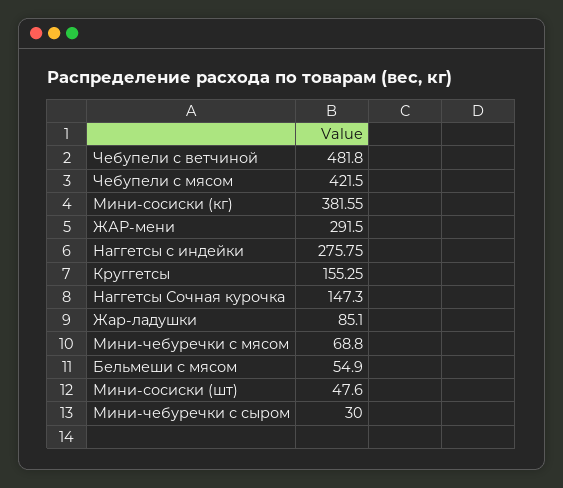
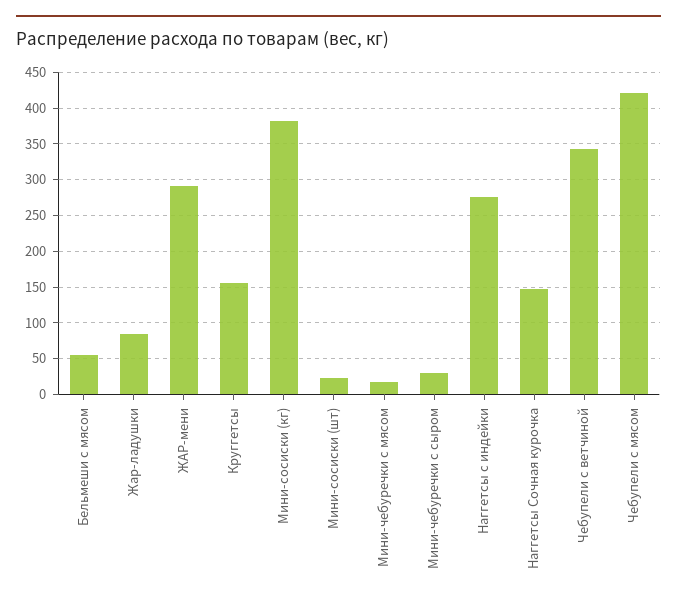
Чебупели с ветчиной: 481.8 -> 340
Мини-чебуречки с мясом: 68.8 -> 20
Мини-сосиски (шт): 47.6 -> 20

